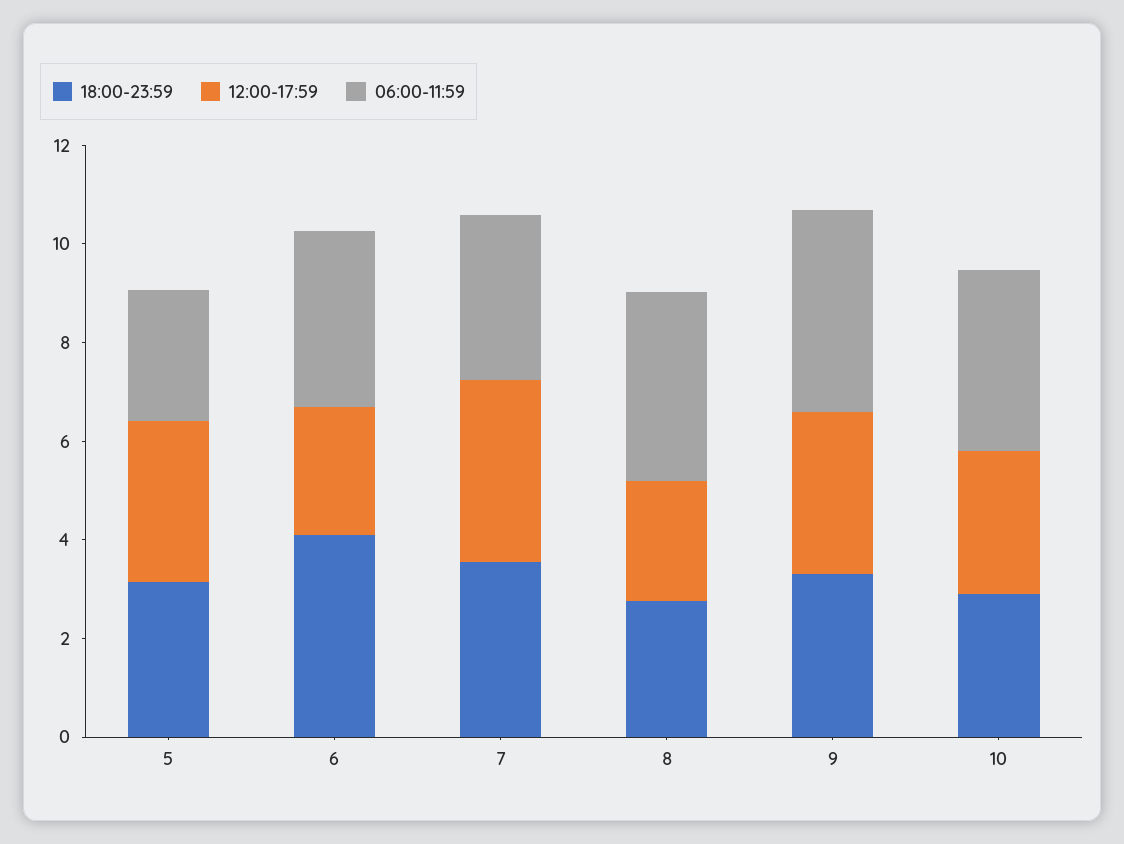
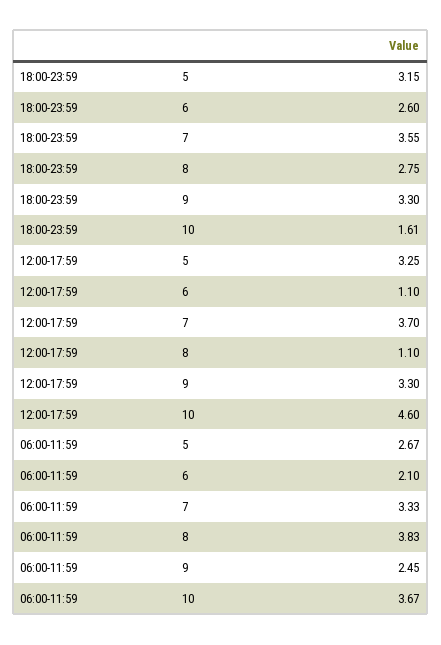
18:00-23:59, 6: 4 -> 2.6
12:00-17:59, 6: 2.5 -> 1.1
06:00-11:59, 6: 3.5 -> 2.1
12:00-17:59, 8: 2.5 -> 1.1
06:00-11:59, 9: 4 -> 2.45
18:00-23:59, 10: 3 -> 1.61
12:00-17:59, 10: 3 -> 4.6

